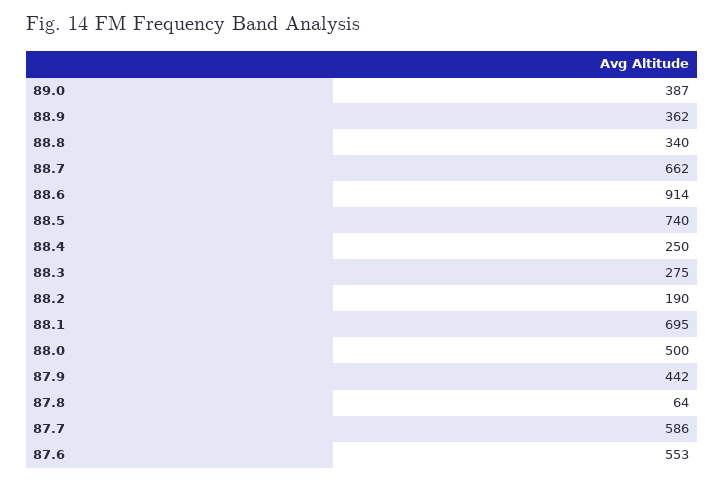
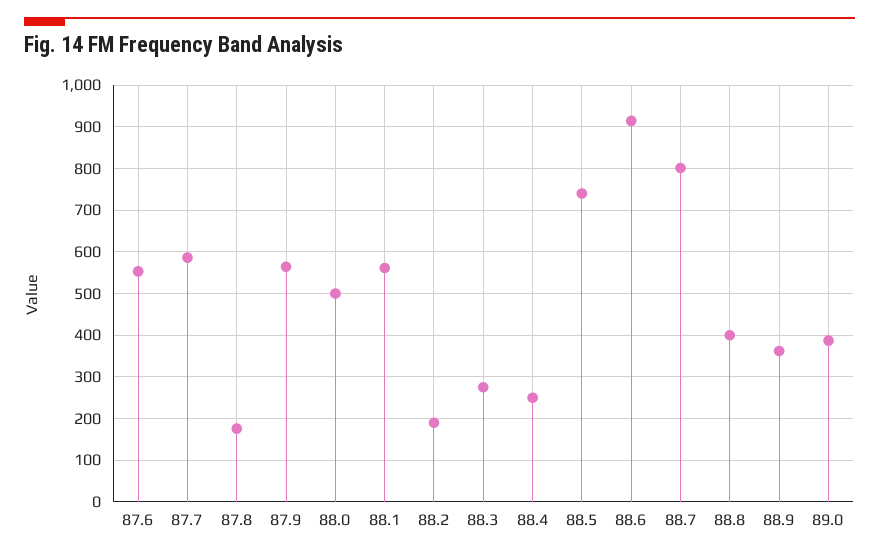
88.8: 340 -> 400
88.7: 662 -> 800
88.1: 695 -> 560
87.9: 442 -> 560
87.8: 64 -> 180

